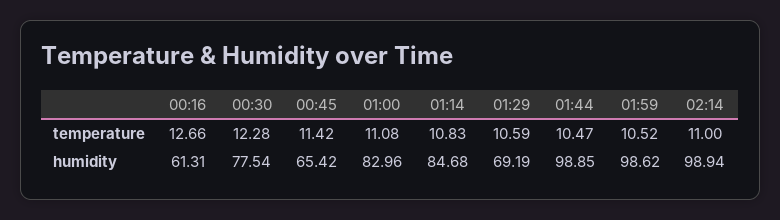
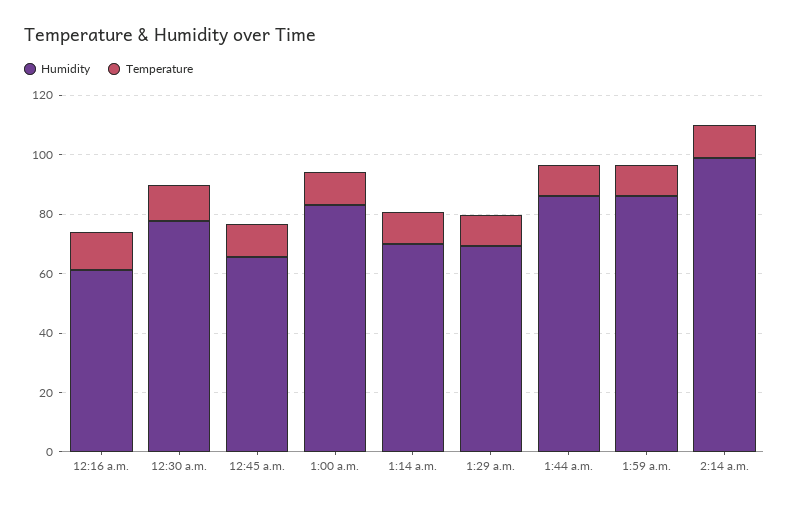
humidity, 01:14: 84.68 -> 70
humidity, 01:44: 98.85 -> 85
humidity, 01:59: 98.62 -> 85

